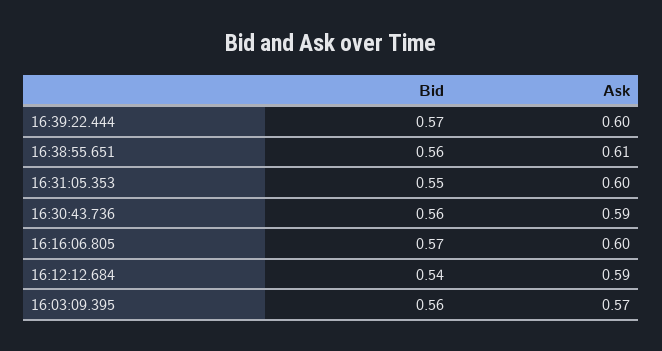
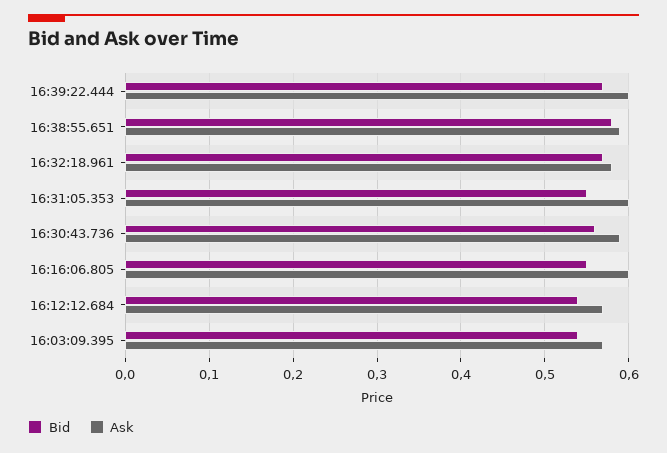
Bid, 16:38:55.651: 0.56 -> 0.58
Ask, 16:38:55.651: 0.61 -> 0.59
Bid, 16:16:06.805: 0.57 -> 0.55
Ask, 16:12:12.684: 0.59 -> 0.57
Bid, 16:03:09.395: 0.56 -> 0.54
Bid, 16:32:18.961: none -> 0.57
Ask, 16:32:18.961: none -> 0.58

